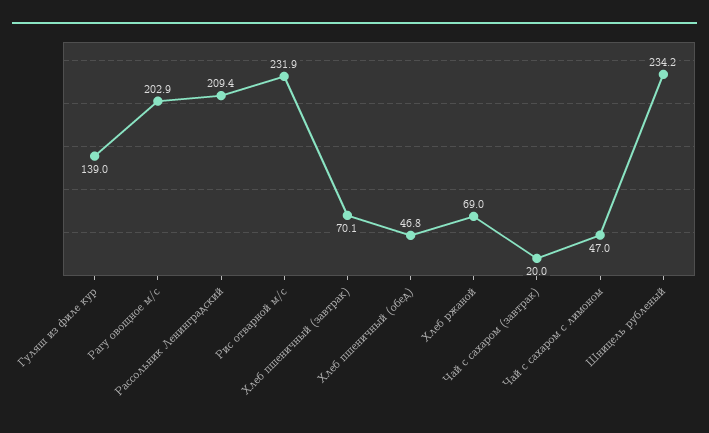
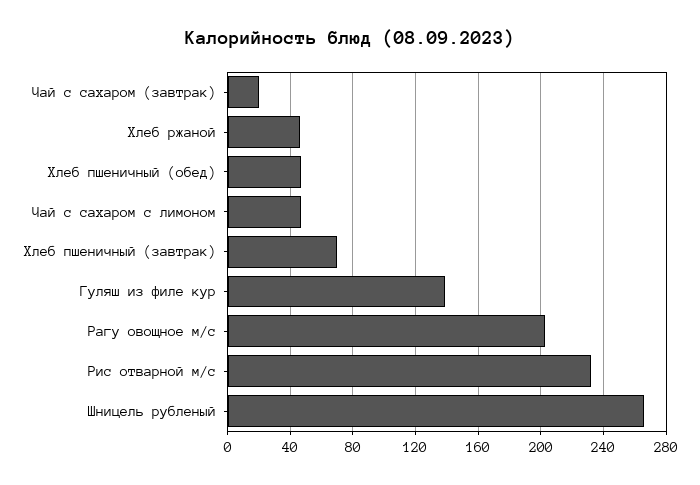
Рассольник Ленинградский: 209.4 -> none
Хлеб ржаной: 69 -> 45
Шницель рубленый: 234.2 -> 265

